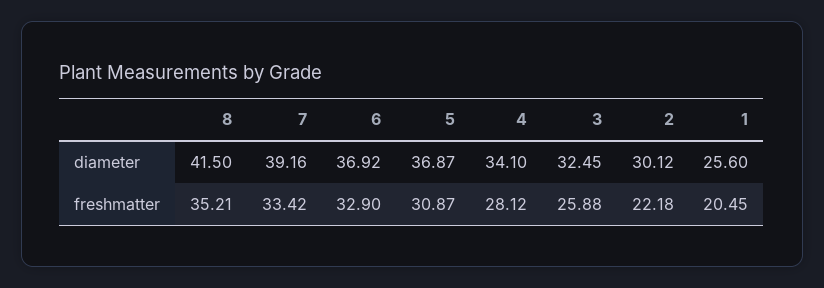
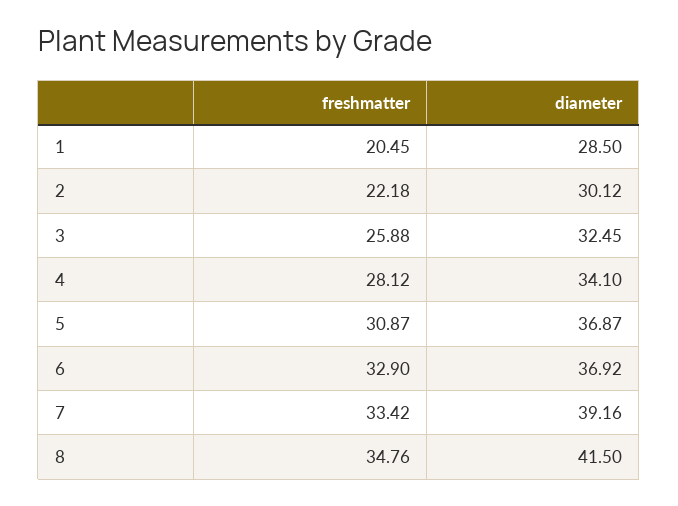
1, diameter: 25.6 -> 28.5
8, freshmatter: 35.21 -> 34.76

